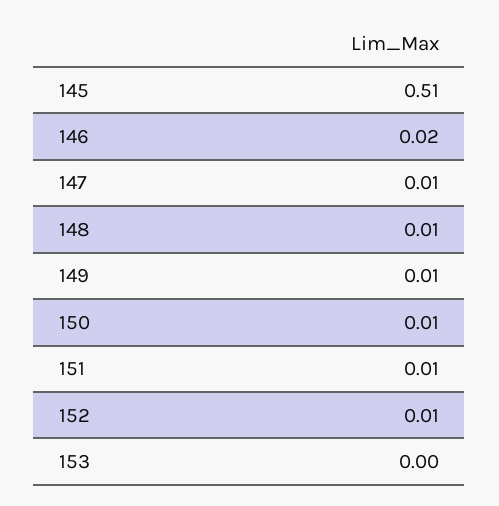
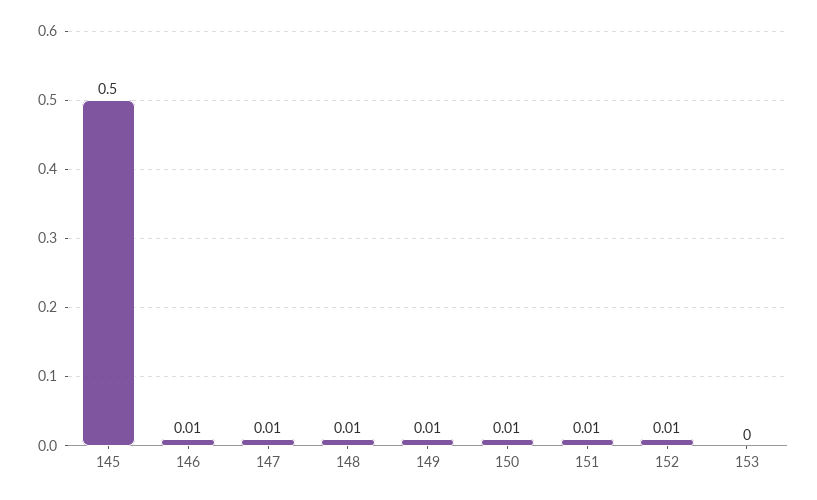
145: 0.51 -> 0.5
146: 0.02 -> 0.01

